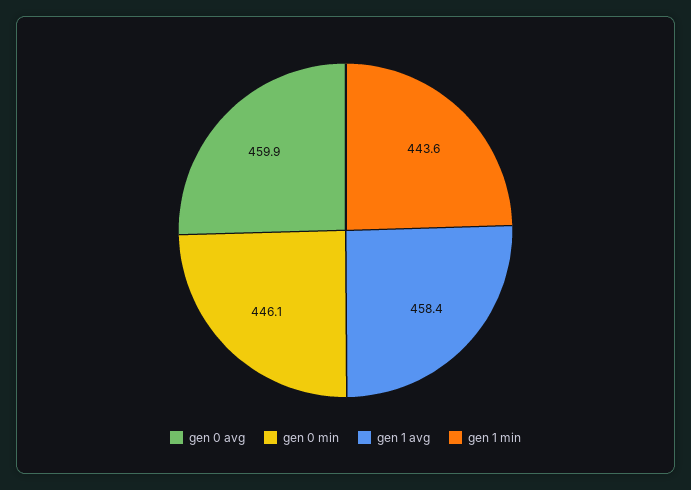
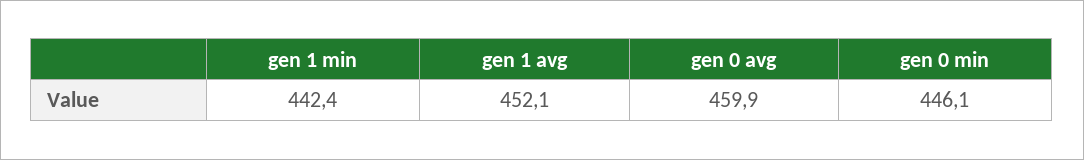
gen 1 avg: 458.4 -> 452.1
gen 1 min: 443.6 -> 442.4

